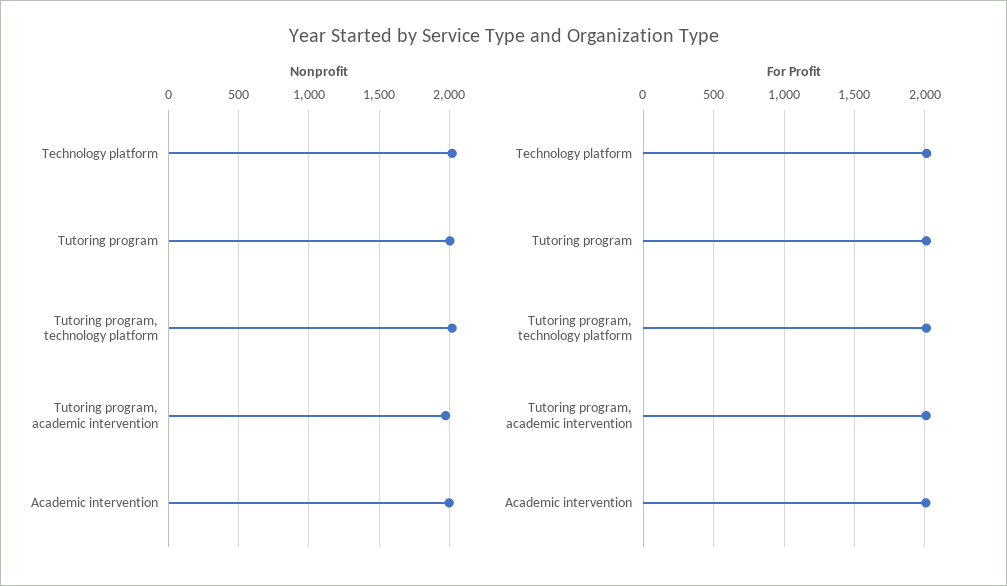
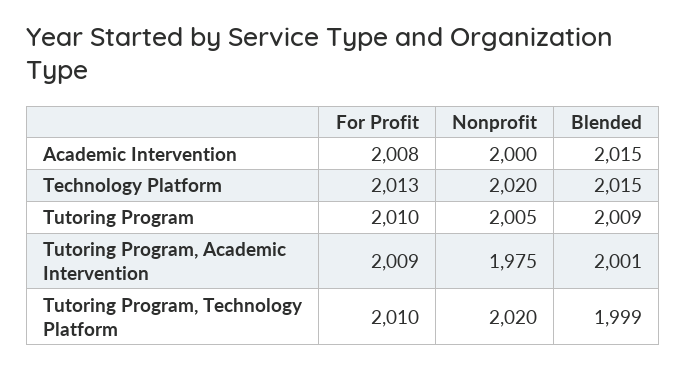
Blended, Academic intervention: none -> 2015
Blended, Technology platform: none -> 2015
Blended, Tutoring program: none -> 2009
Blended, Tutoring program, academic intervention: none -> 2001
Blended, Tutoring program, technology platform: none -> 1999

